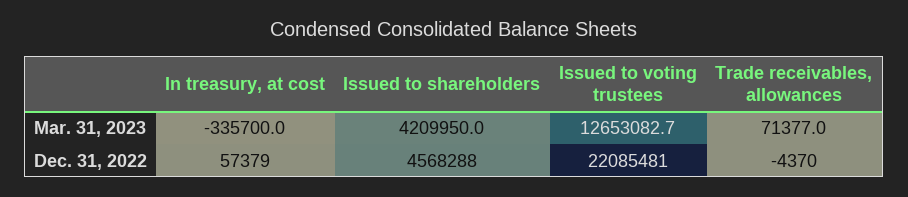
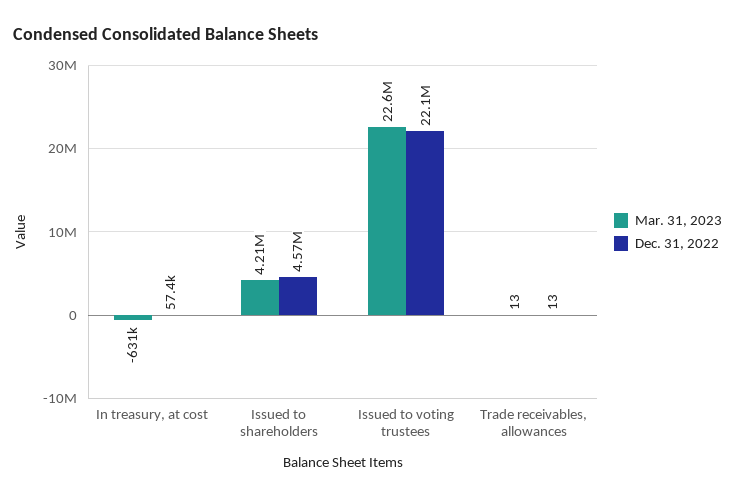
Mar. 31, 2023, In treasury, at cost: -335700 -> -631000
Mar. 31, 2023, Issued to voting trustees: 12653082.7 -> 22600000
Mar. 31, 2023, Trade receivables, allowances: 71377 -> 13
Dec. 31, 2022, Trade receivables, allowances: -4370 -> 13

